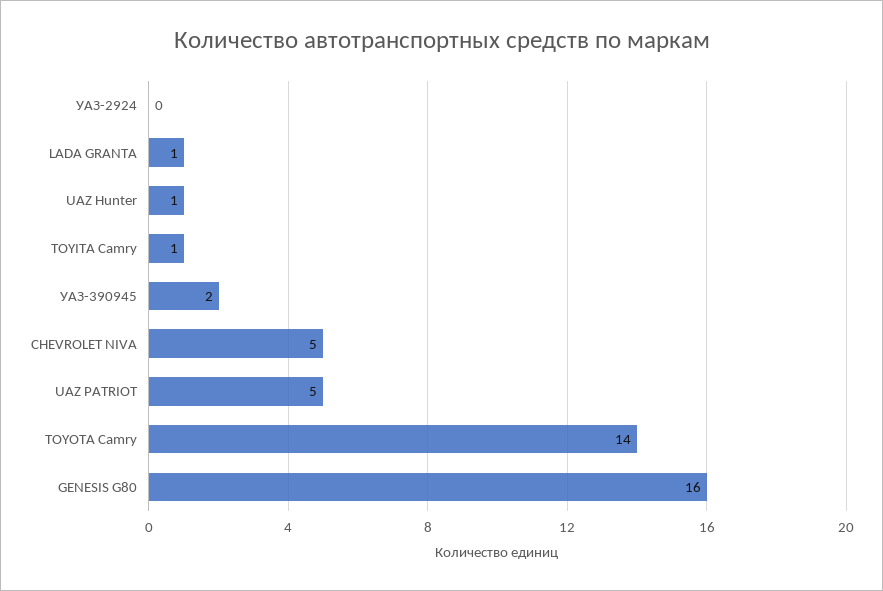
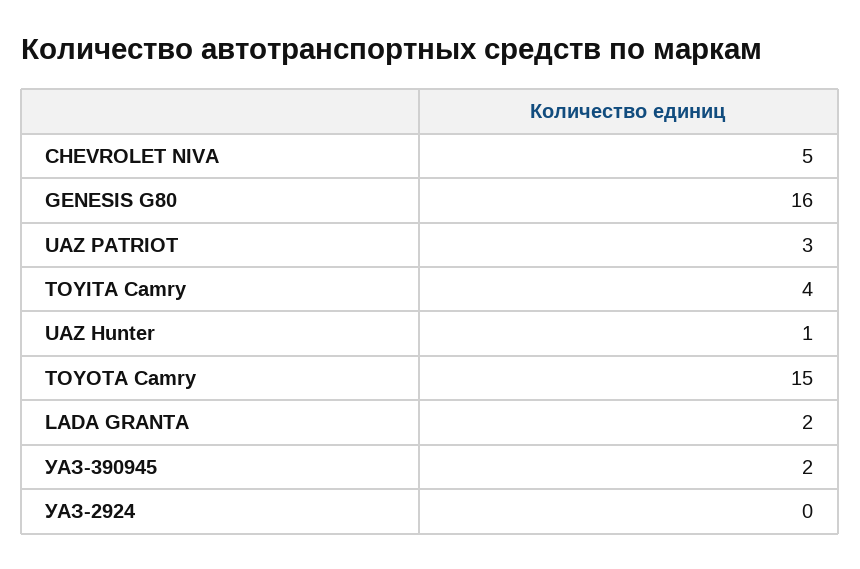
LADA GRANTA: 1 -> 2
TOYITA Camry: 1 -> 4
UAZ PATRIOT: 5 -> 3
TOYOTA Camry: 14 -> 15

